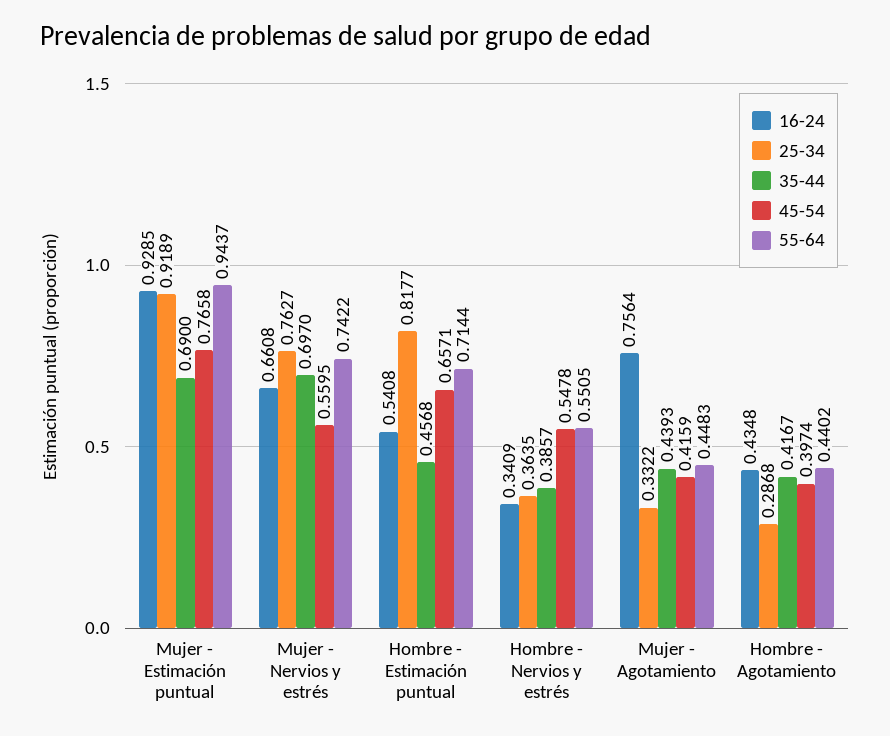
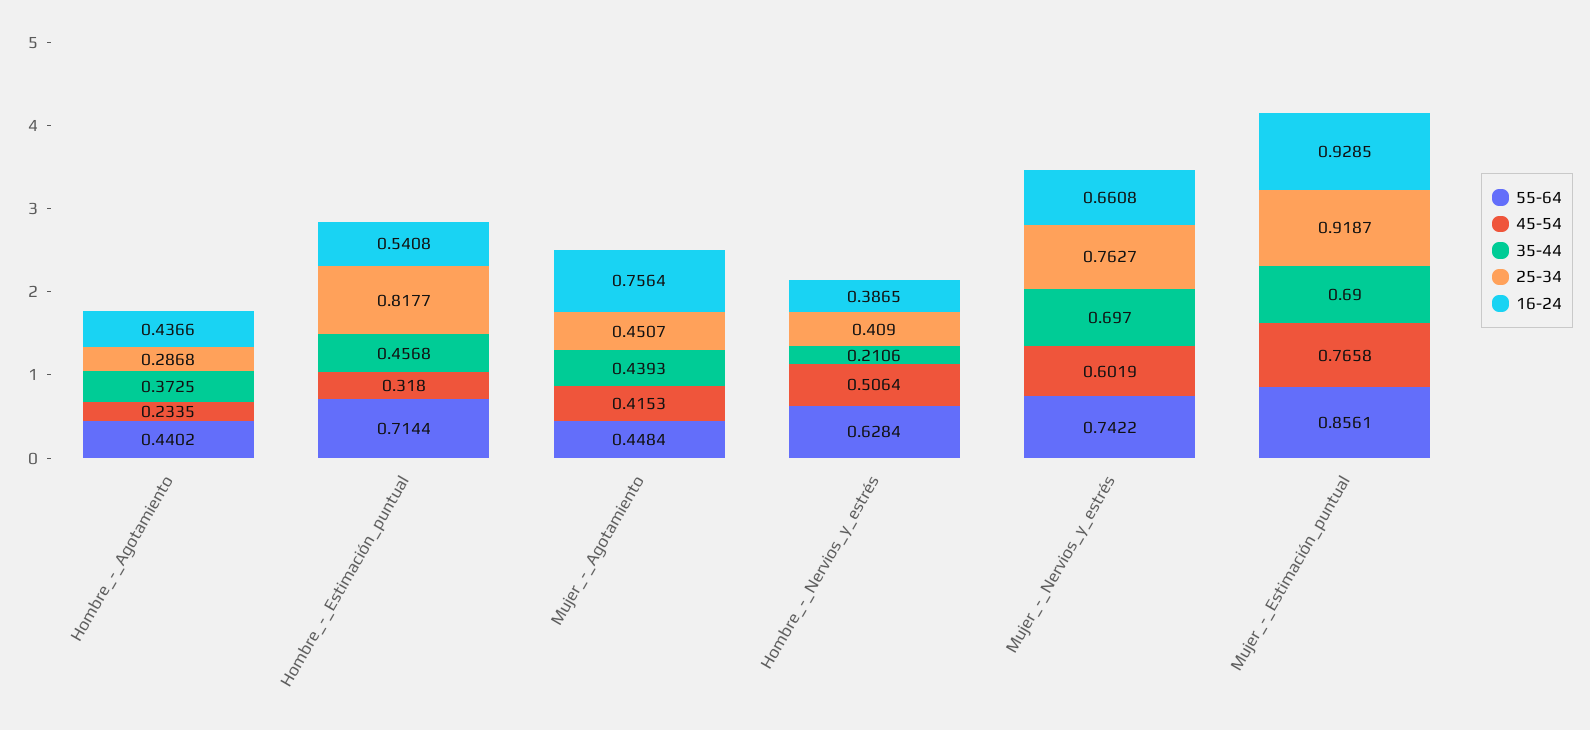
25-34, Mujer - Estimación puntual: 0.9189 -> 0.9187
55-64, Mujer - Estimación puntual: 0.9437 -> 0.8561
45-54, Mujer - Nervios y estrés: 0.5595 -> 0.6019
45-54, Hombre - Estimación puntual: 0.6571 -> 0.318
16-24, Hombre - Nervios y estrés: 0.3409 -> 0.3865
25-34, Hombre - Nervios y estrés: 0.3635 -> 0.409
35-44, Hombre - Nervios y estrés: 0.3857 -> 0.2106
45-54, Hombre - Nervios y estrés: 0.5478 -> 0.5064
55-64, Hombre - Nervios y estrés: 0.5505 -> 0.6284
25-34, Mujer - Agotamiento: 0.3322 -> 0.4507
45-54, Mujer - Agotamiento: 0.4159 -> 0.4153
55-64, Mujer - Agotamiento: 0.4483 -> 0.4484
16-24, Hombre - Agotamiento: 0.4348 -> 0.4366
35-44, Hombre - Agotamiento: 0.4167 -> 0.3725
45-54, Hombre - Agotamiento: 0.3974 -> 0.2335

